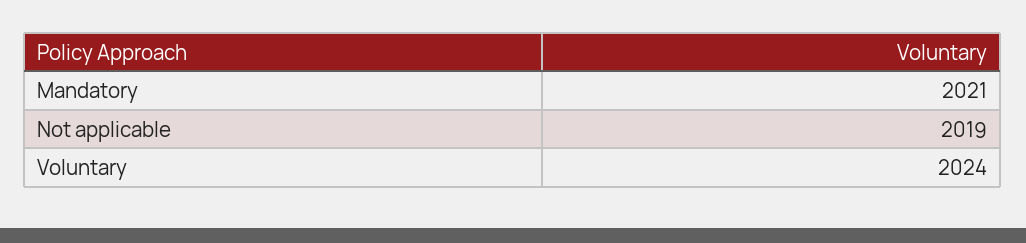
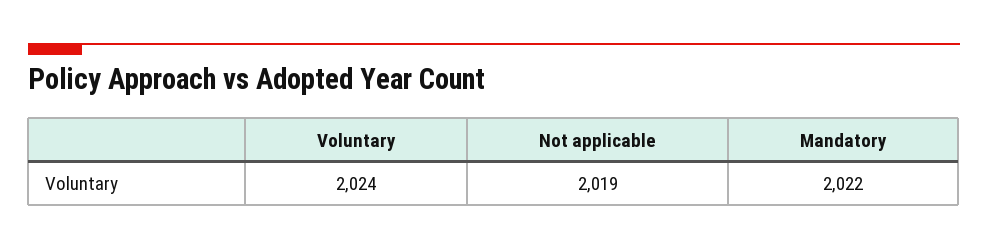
Mandatory: 2021 -> 2022

